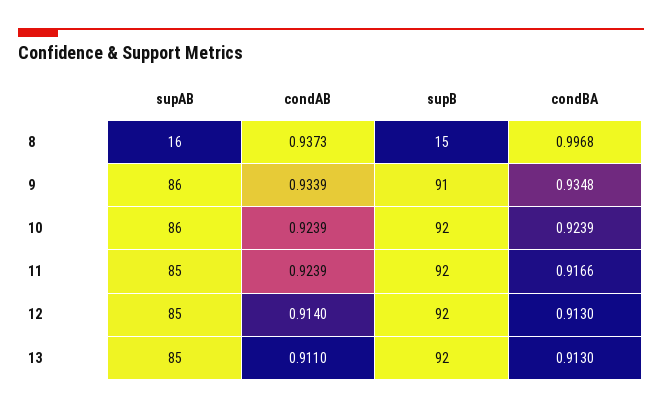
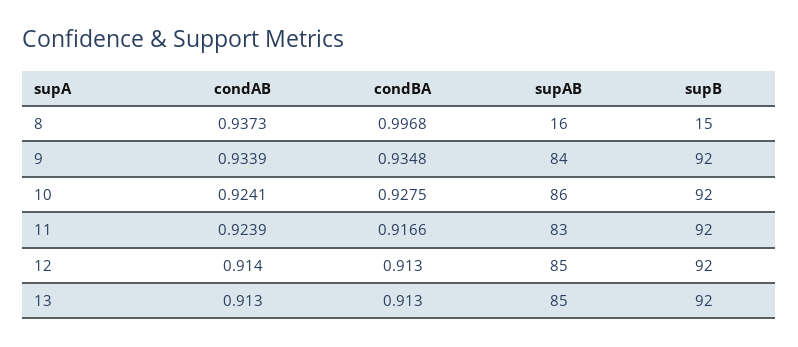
supAB, 9: 86 -> 84
supB, 9: 91 -> 92
condAB, 10: 0.9239 -> 0.9241
condBA, 10: 0.9239 -> 0.9275
supAB, 11: 85 -> 83
condAB, 13: 0.911 -> 0.913

